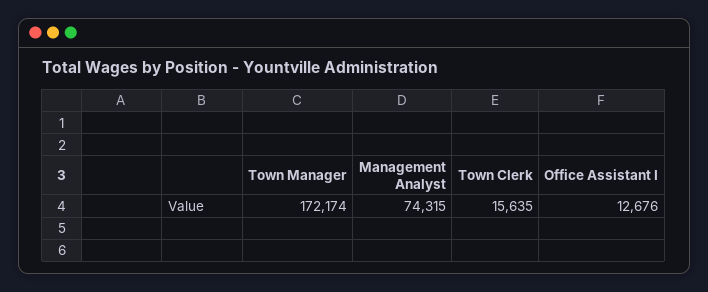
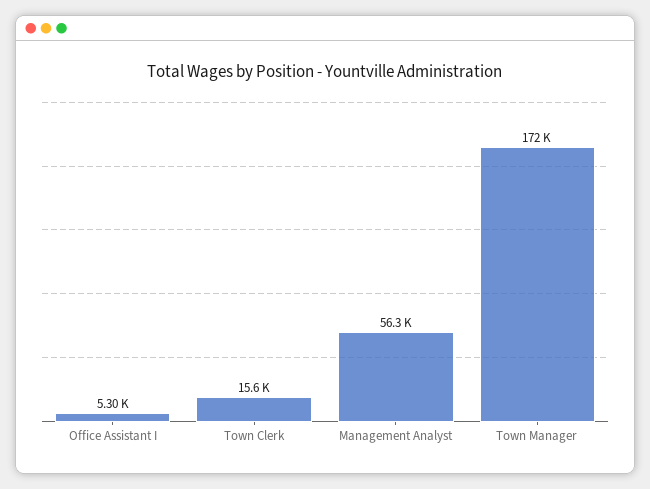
Management Analyst: 74315 -> 56300
Office Assistant I: 12676 -> 5300

